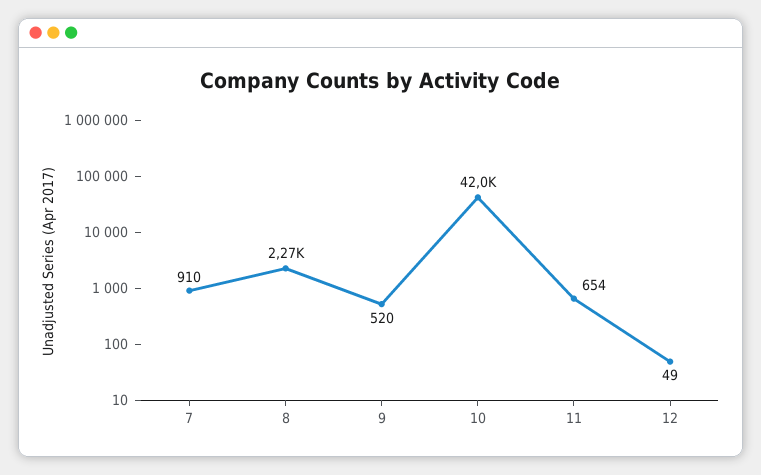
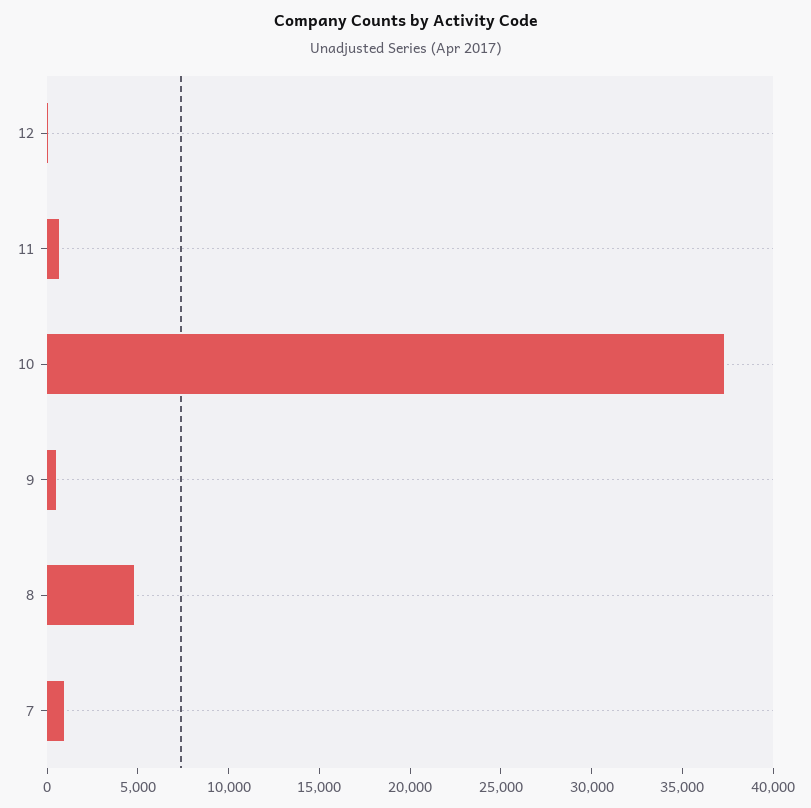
8: 2270 -> 5000
10: 42000 -> 37000

